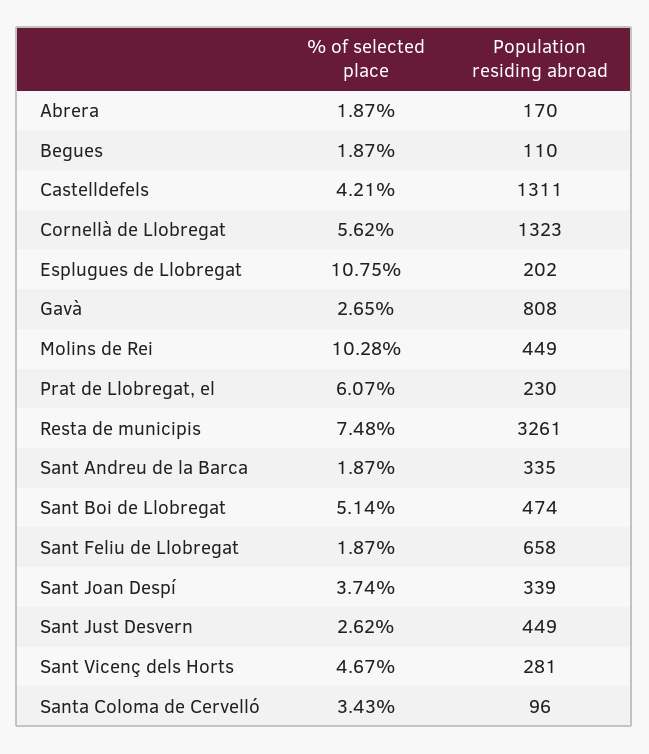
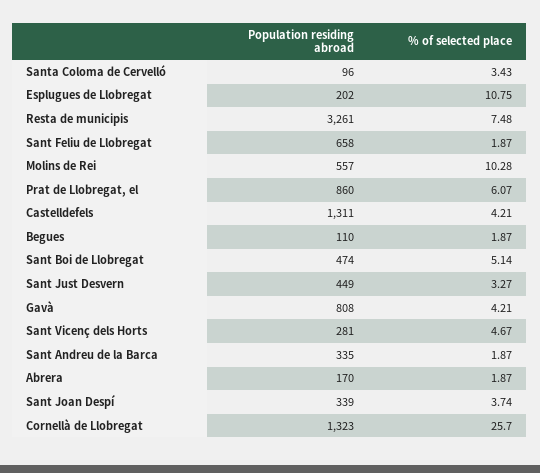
% of selected place, Cornellà de Llobregat: 5.62 -> 25.7
% of selected place, Gavà: 2.65 -> 4.21
Population residing abroad, Molins de Rei: 449 -> 557
Population residing abroad, Prat de Llobregat, el: 230 -> 860
% of selected place, Sant Just Desvern: 2.62 -> 3.27

